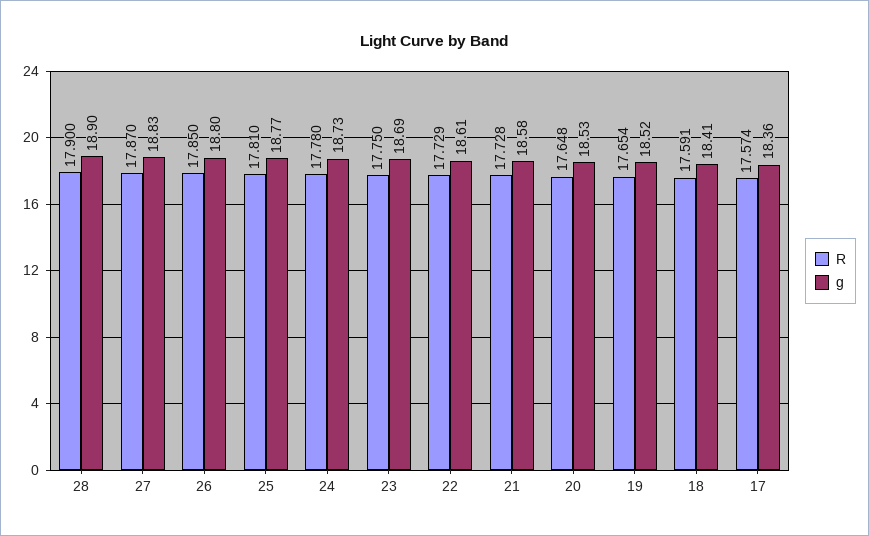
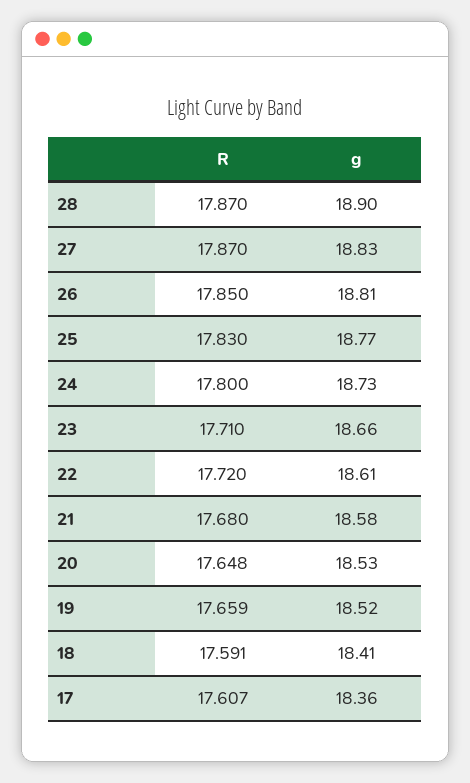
R, 28: 17.9 -> 17.87
g, 26: 18.8 -> 18.81
R, 25: 17.81 -> 17.83
R, 24: 17.78 -> 17.8
R, 23: 17.75 -> 17.71
g, 23: 18.69 -> 18.66
R, 22: 17.729 -> 17.72
R, 21: 17.728 -> 17.68
R, 19: 17.654 -> 17.659
R, 17: 17.574 -> 17.607

